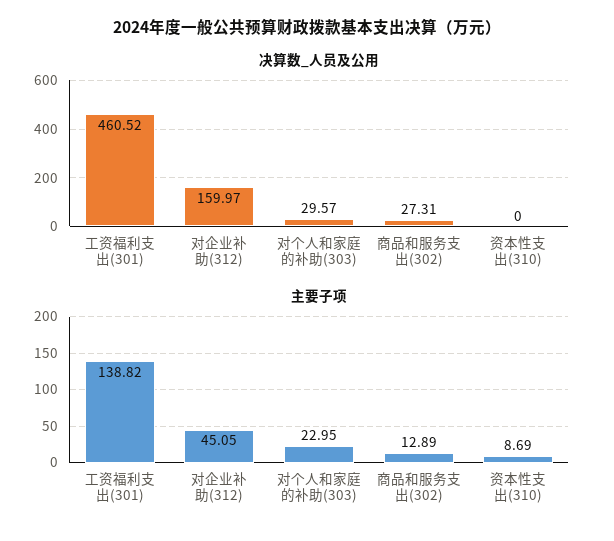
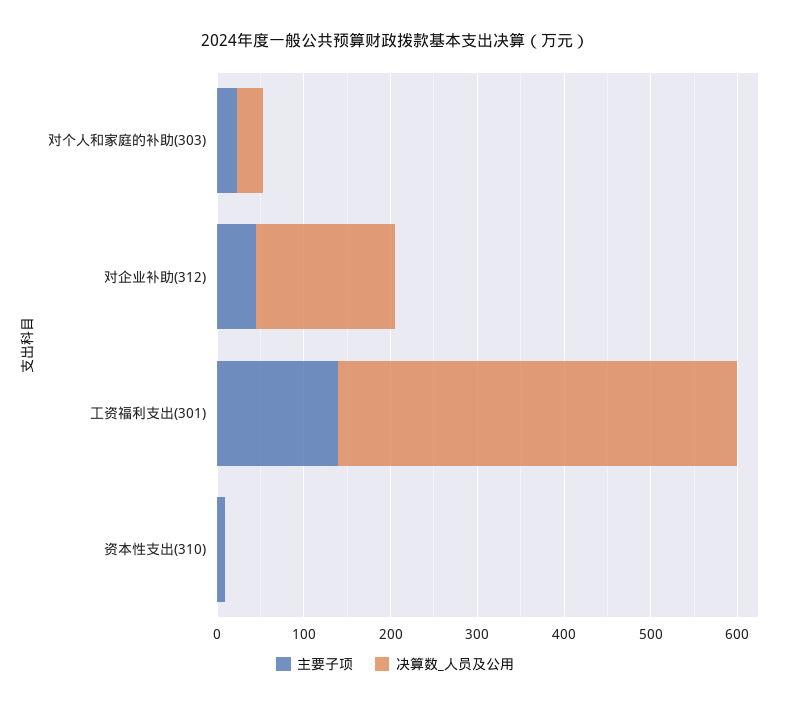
决算数_人员及公用, 商品和服务支出(302): 27.31 -> none
主要子项, 商品和服务支出(302): 12.89 -> none

